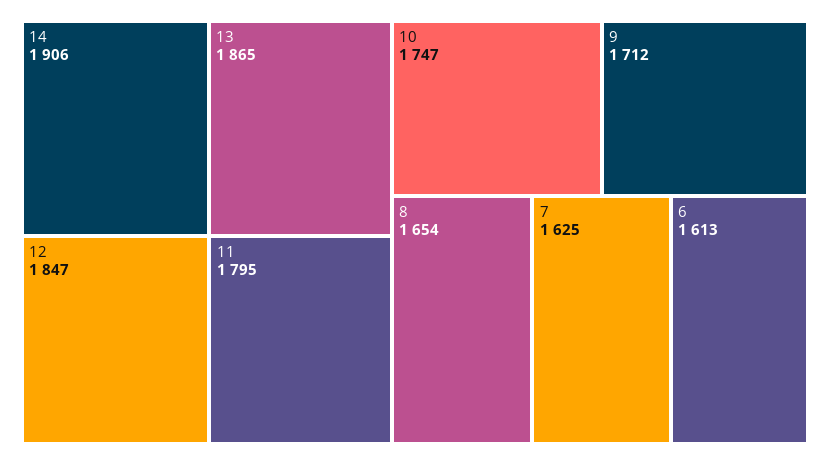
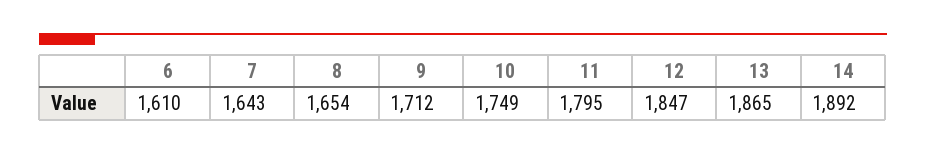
14: 1906 -> 1892
10: 1747 -> 1749
7: 1625 -> 1643
6: 1613 -> 1610

